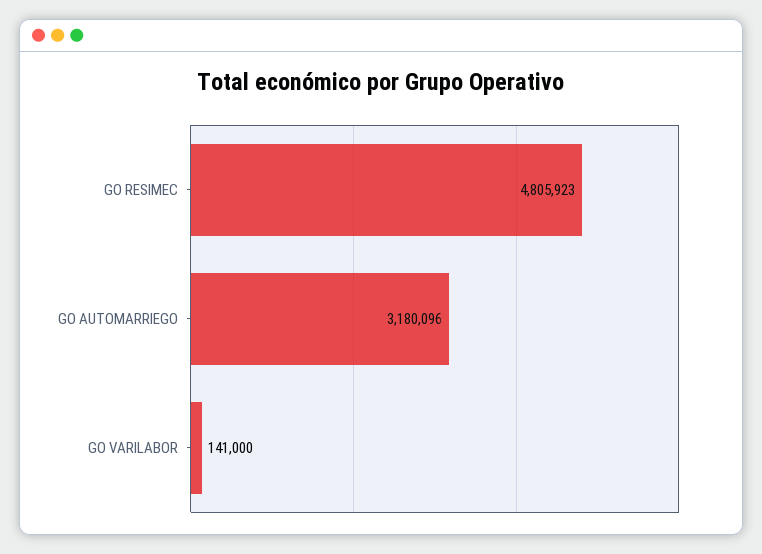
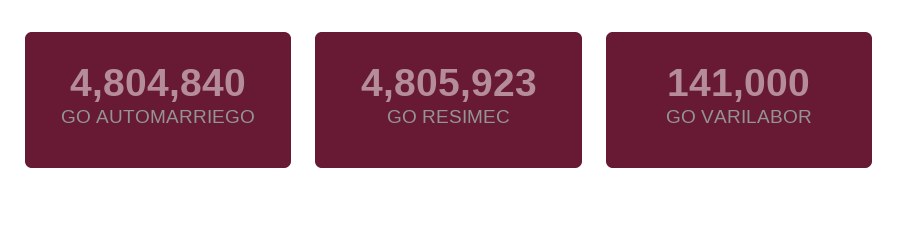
GO AUTOMARRIEGO: 3180096 -> 4804840

